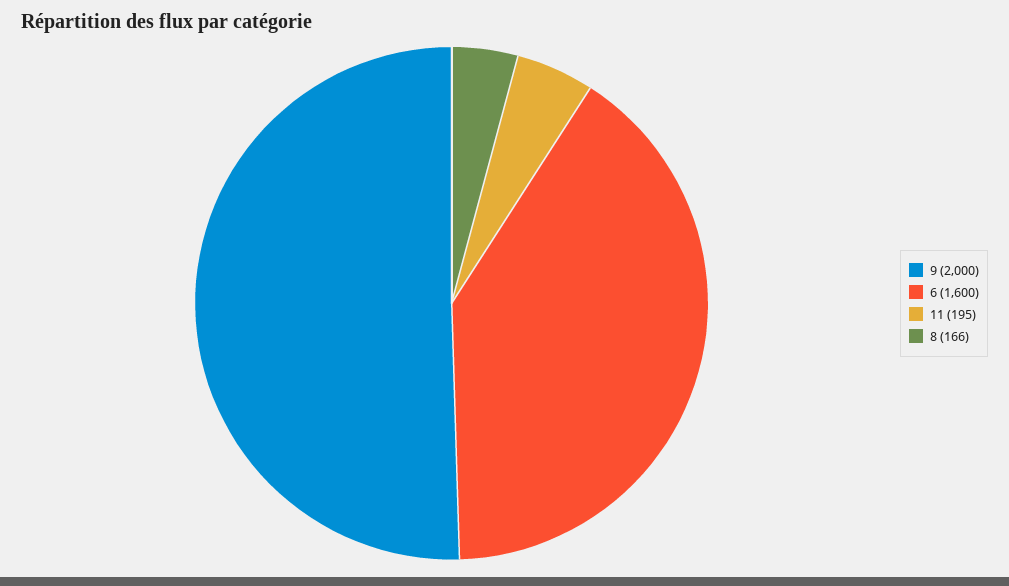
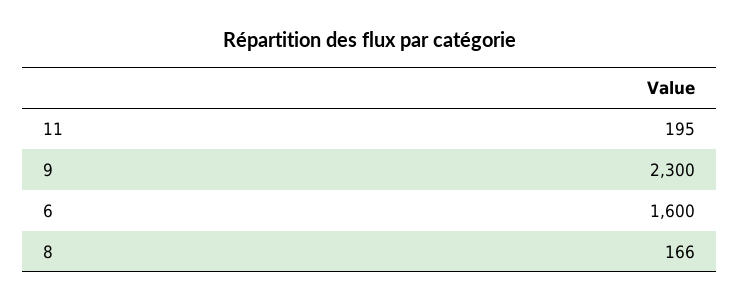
9: 2000 -> 2300

